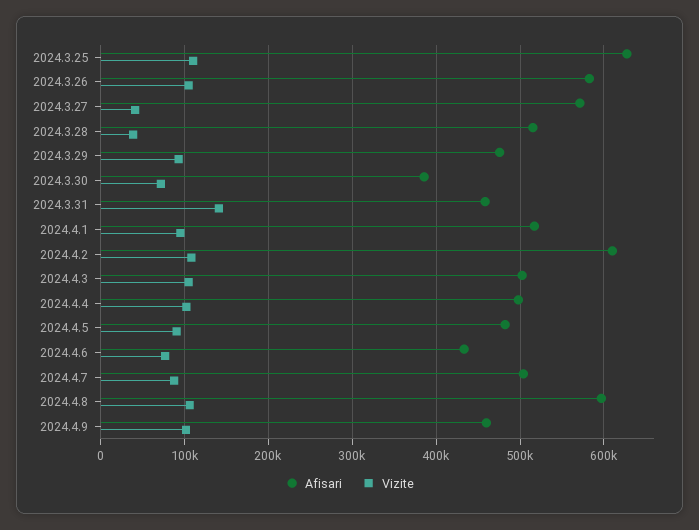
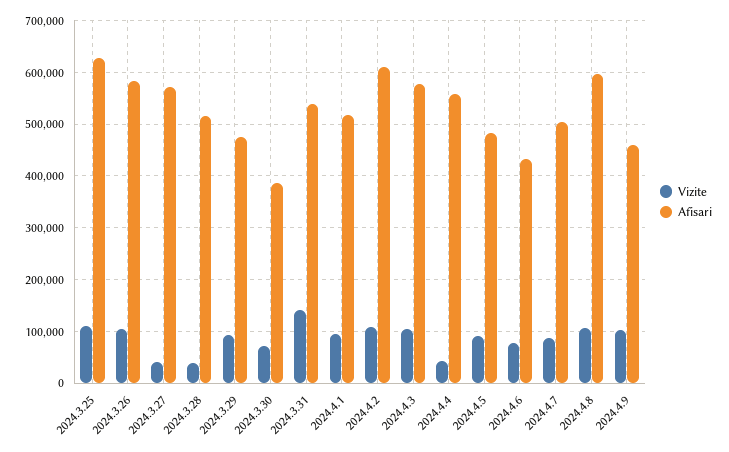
Afisari, 2024.3.31: 460000 -> 540000
Afisari, 2024.4.3: 500000 -> 580000
Afisari, 2024.4.4: 500000 -> 560000
Vizite, 2024.4.4: 100000 -> 40000

